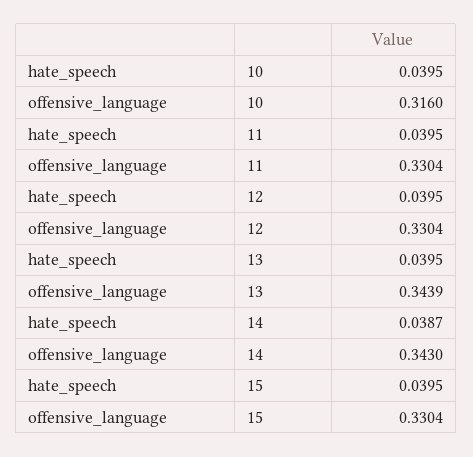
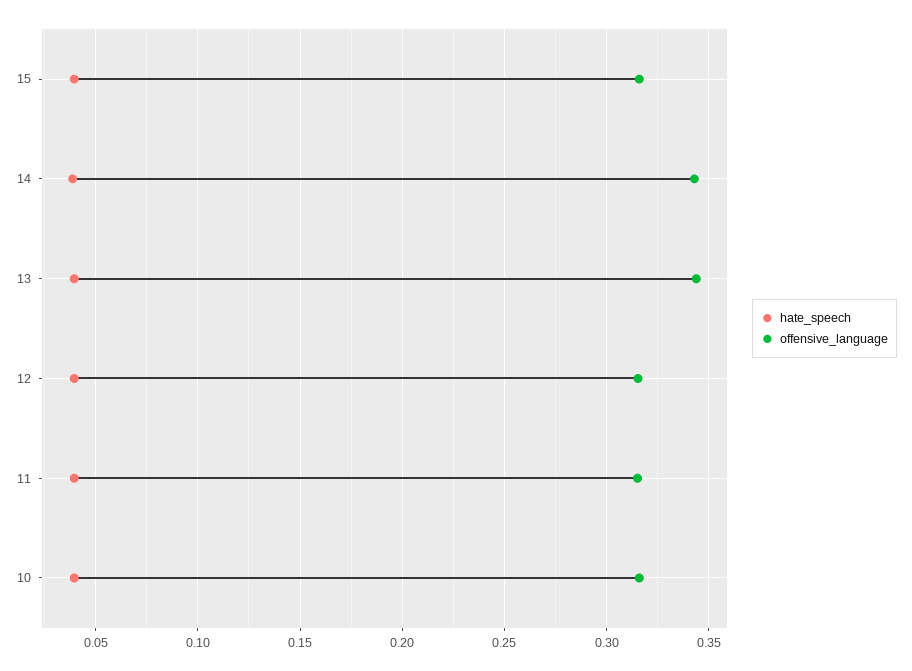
offensive_language, 11: 0.3304 -> 0.315
offensive_language, 12: 0.3304 -> 0.315
offensive_language, 15: 0.3304 -> 0.315

